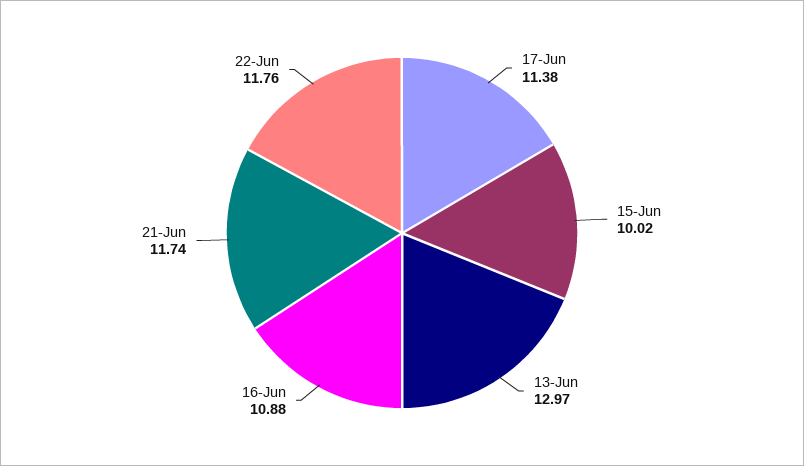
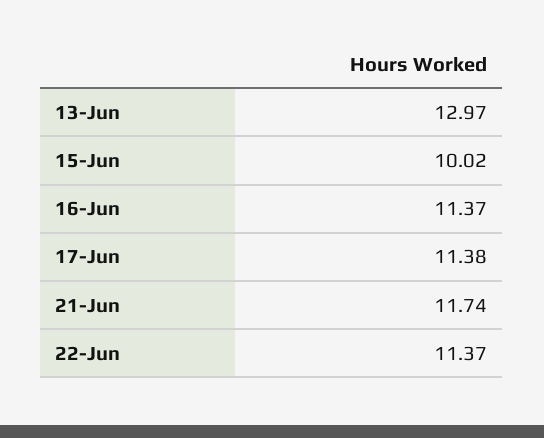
16-Jun: 10.88 -> 11.37
22-Jun: 11.76 -> 11.37

